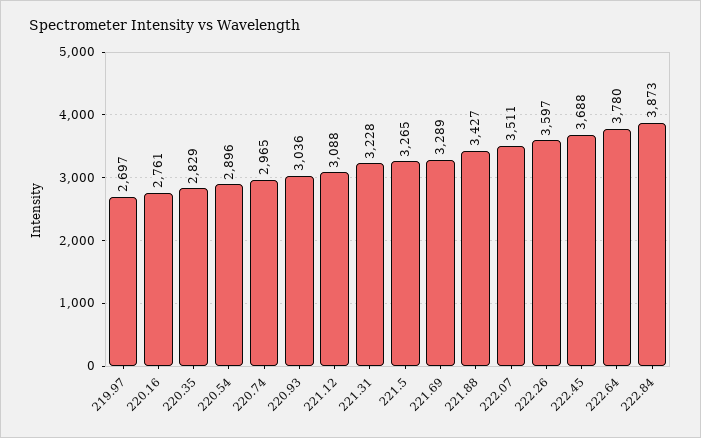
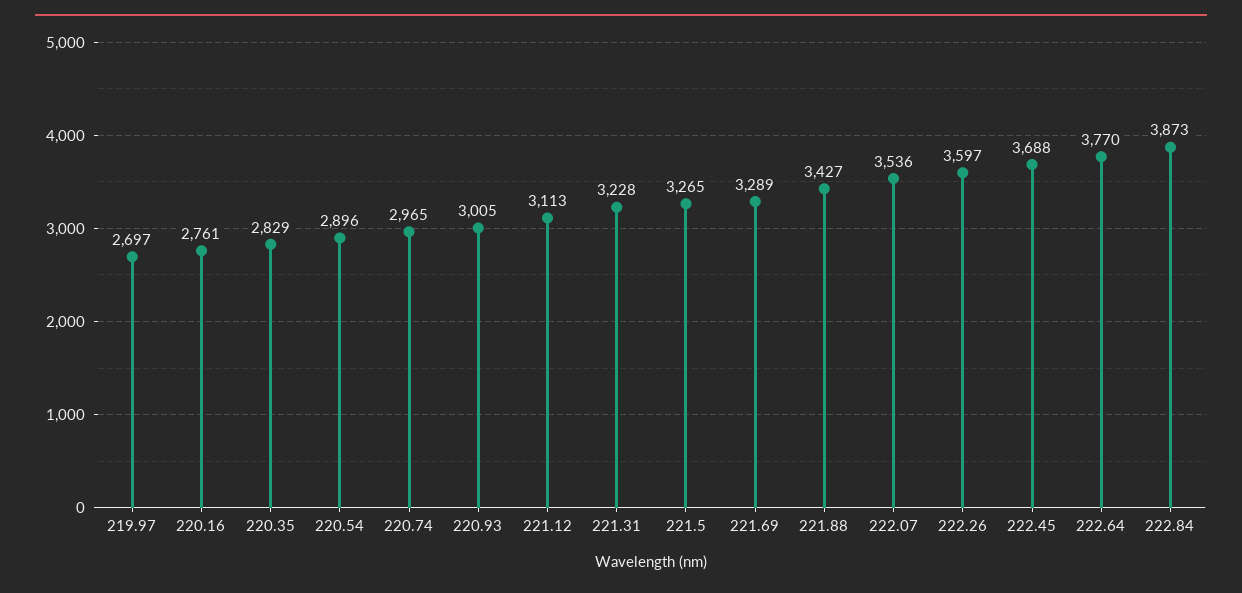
220.93: 3036 -> 3005
221.12: 3088 -> 3113
222.07: 3511 -> 3536
222.64: 3780 -> 3770

